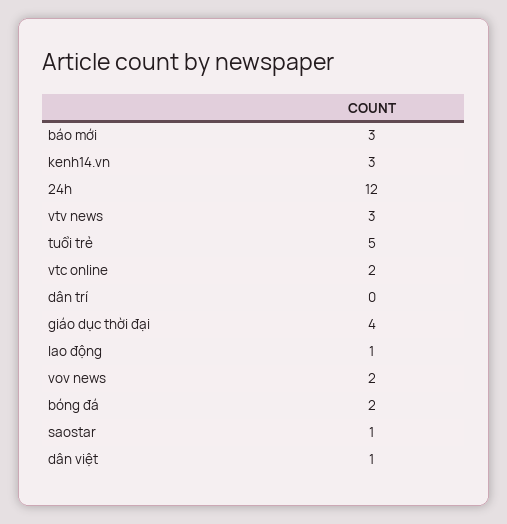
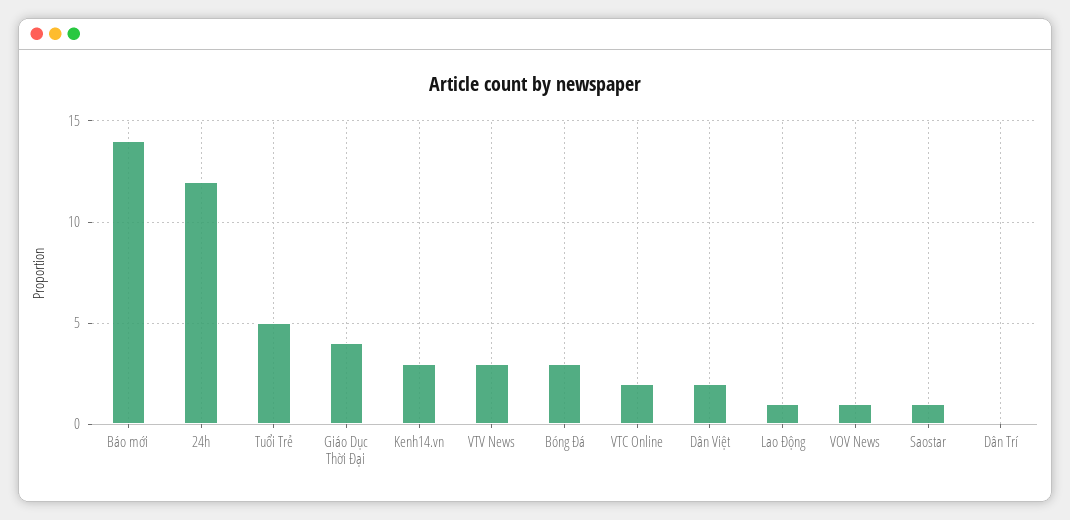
báo mới: 3 -> 14
vov news: 2 -> 1
bóng đá: 2 -> 3
dân việt: 1 -> 2

